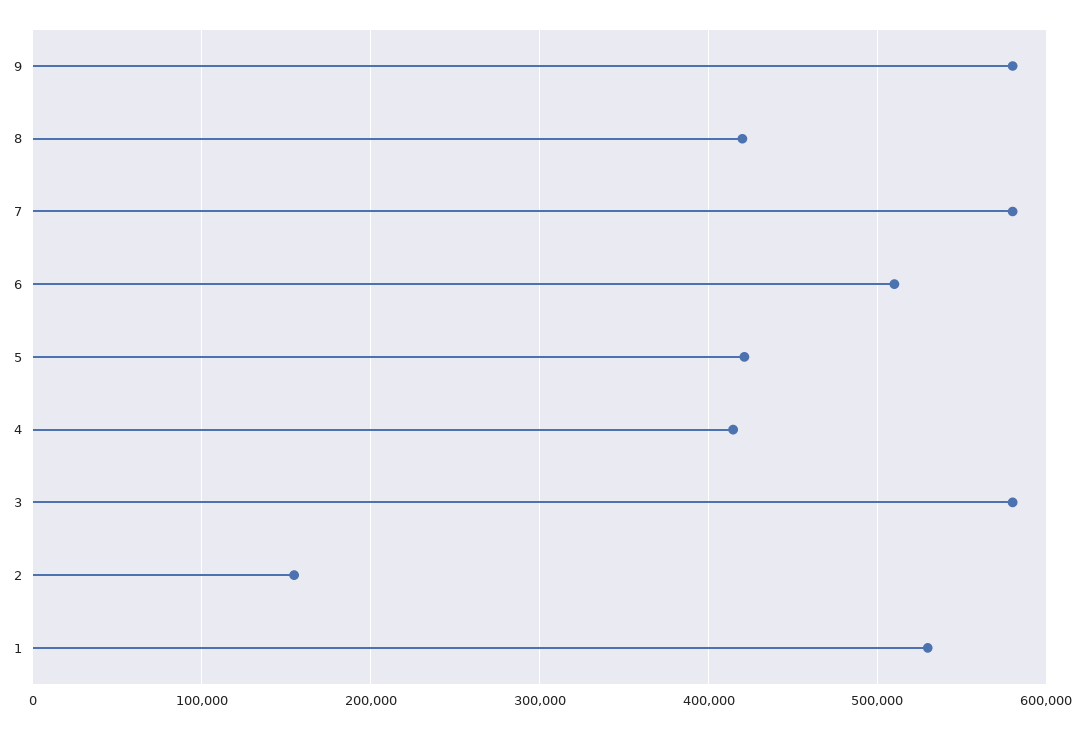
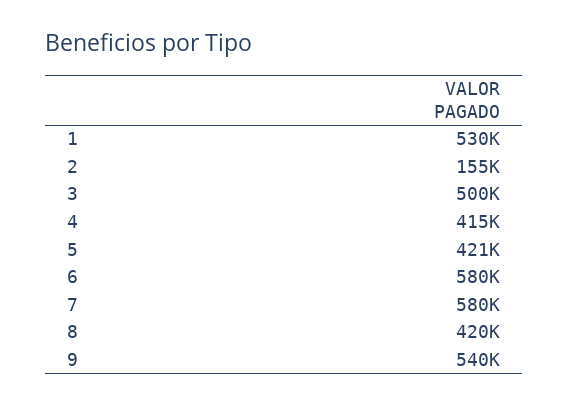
9: 580000 -> 540000
6: 510000 -> 580000
3: 580000 -> 500000

